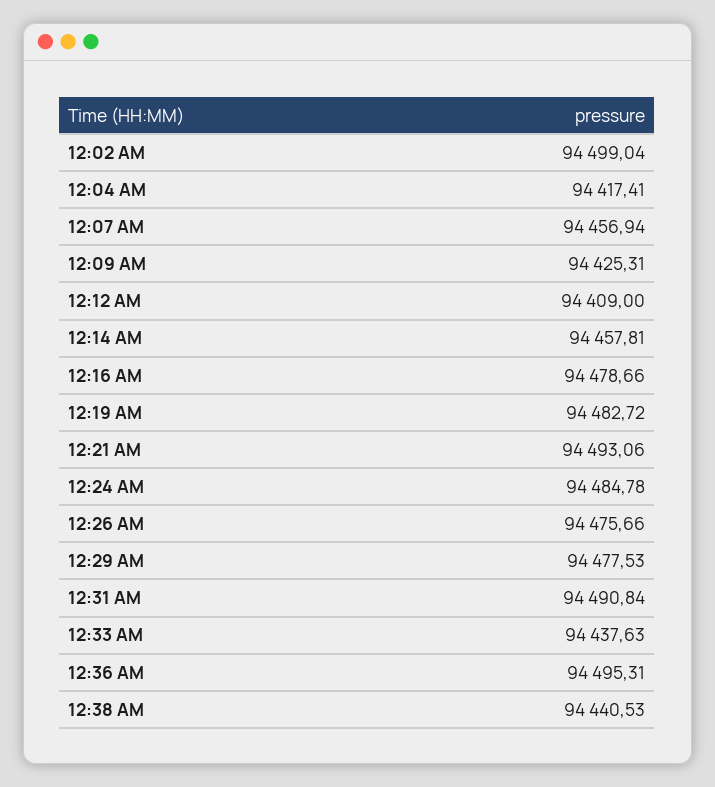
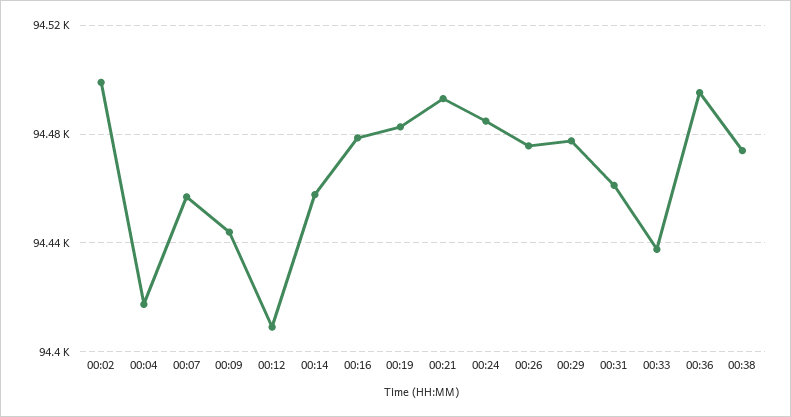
12:09 AM: 94425.31 -> 94445
12:31 AM: 94490.84 -> 94460
12:38 AM: 94440.53 -> 94475

